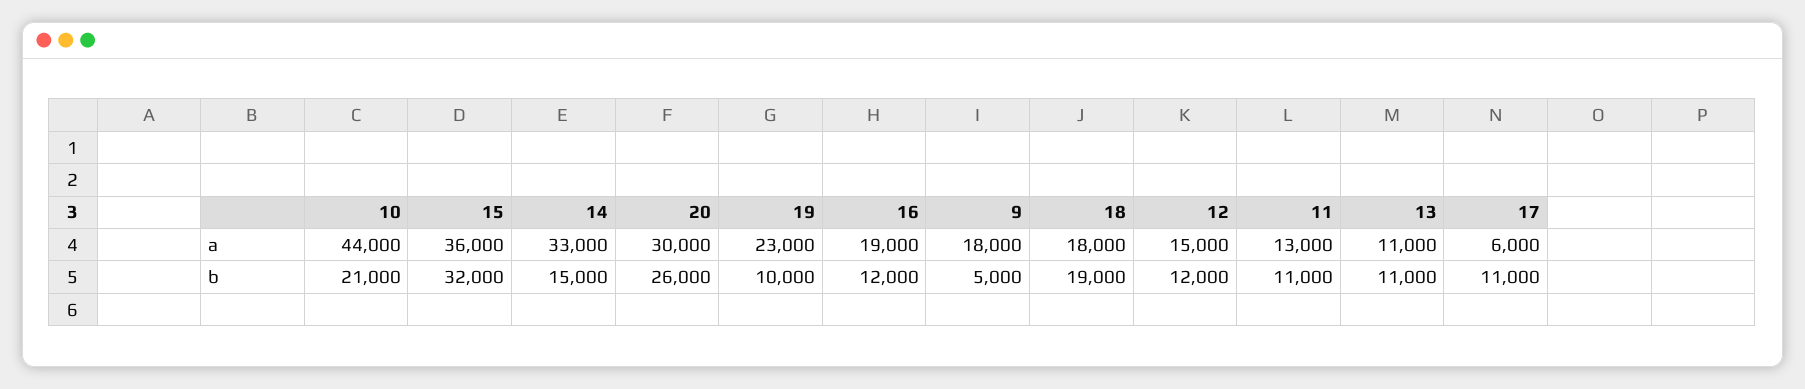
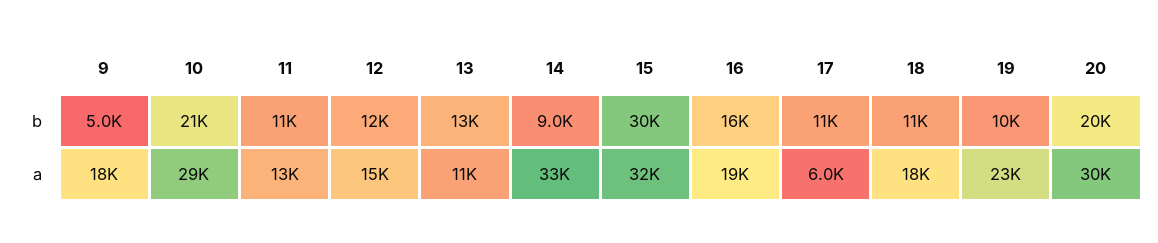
10, a: 44000 -> 29000
15, a: 36000 -> 32000
15, b: 32000 -> 30000
14, b: 15000 -> 9000
20, b: 26000 -> 20000
16, b: 12000 -> 16000
18, b: 19000 -> 11000
13, b: 11000 -> 13000

